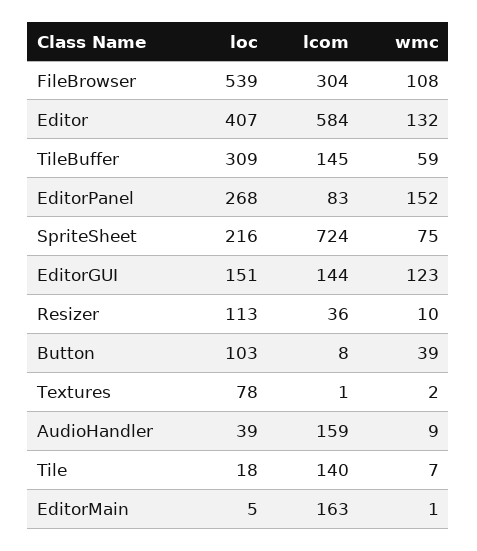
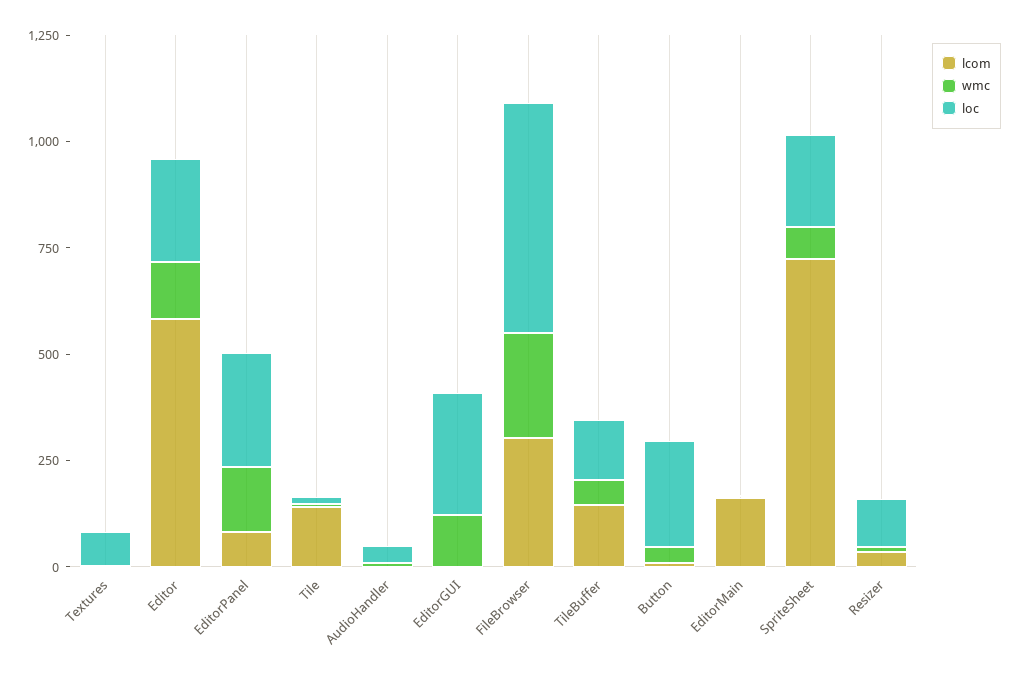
wmc, FileBrowser: 108 -> 250
loc, Editor: 407 -> 250
loc, TileBuffer: 309 -> 150
loc, EditorGUI: 151 -> 300
lcom, EditorGUI: 144 -> 0
loc, Button: 103 -> 250
lcom, AudioHandler: 159 -> 0

